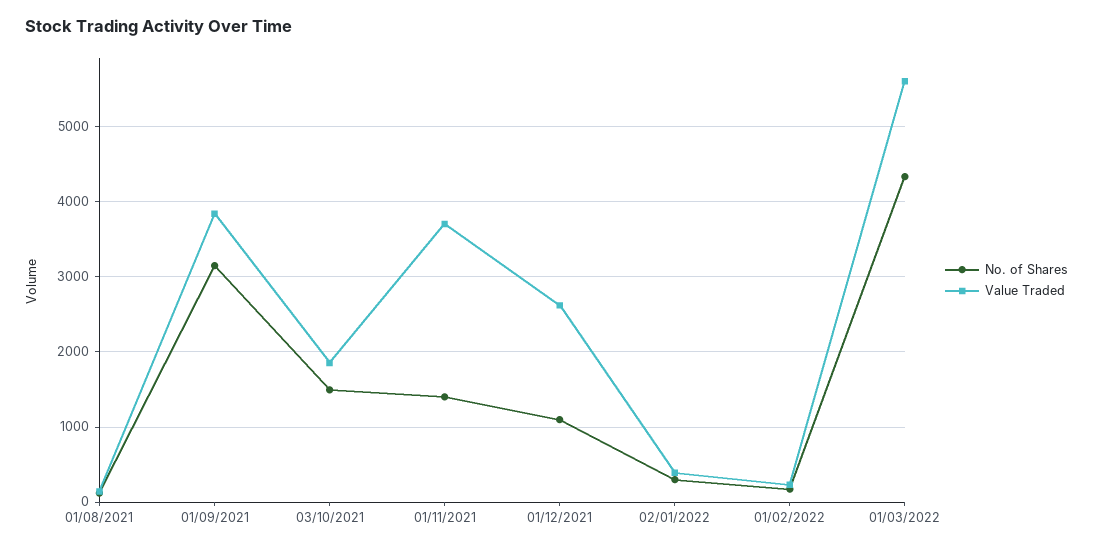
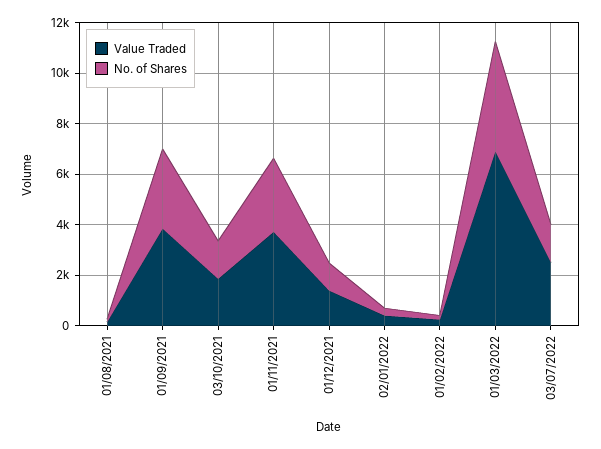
No. of Shares, 01/11/2021: 1400 -> 3000
Value Traded, 01/12/2021: 2600 -> 1500
Value Traded, 01/03/2022: 5600 -> 7000
Value Traded, 03/07/2022: none -> 2500
No. of Shares, 03/07/2022: none -> 1500

